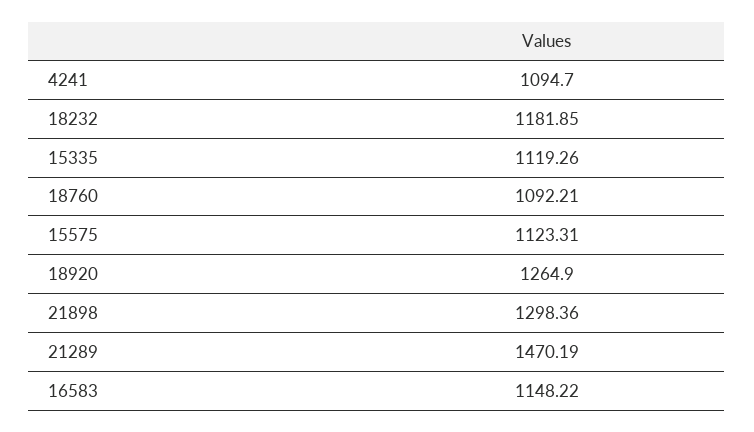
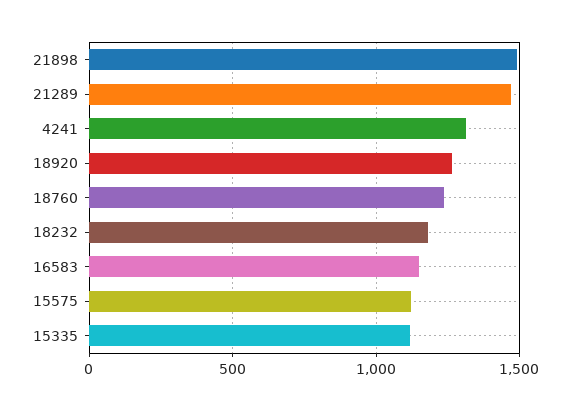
4241: 1094.7 -> 1300
18760: 1092.21 -> 1250
21898: 1298.36 -> 1500

